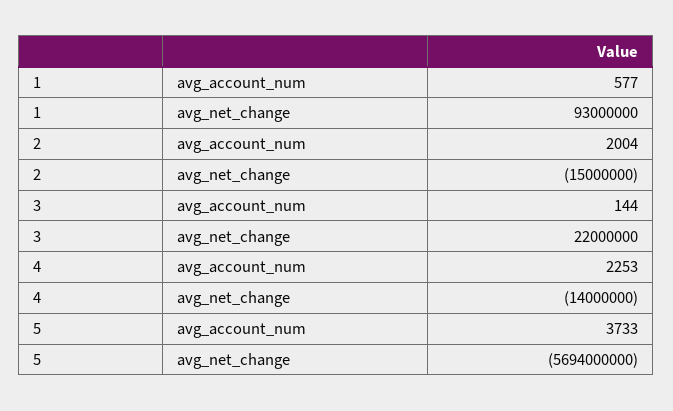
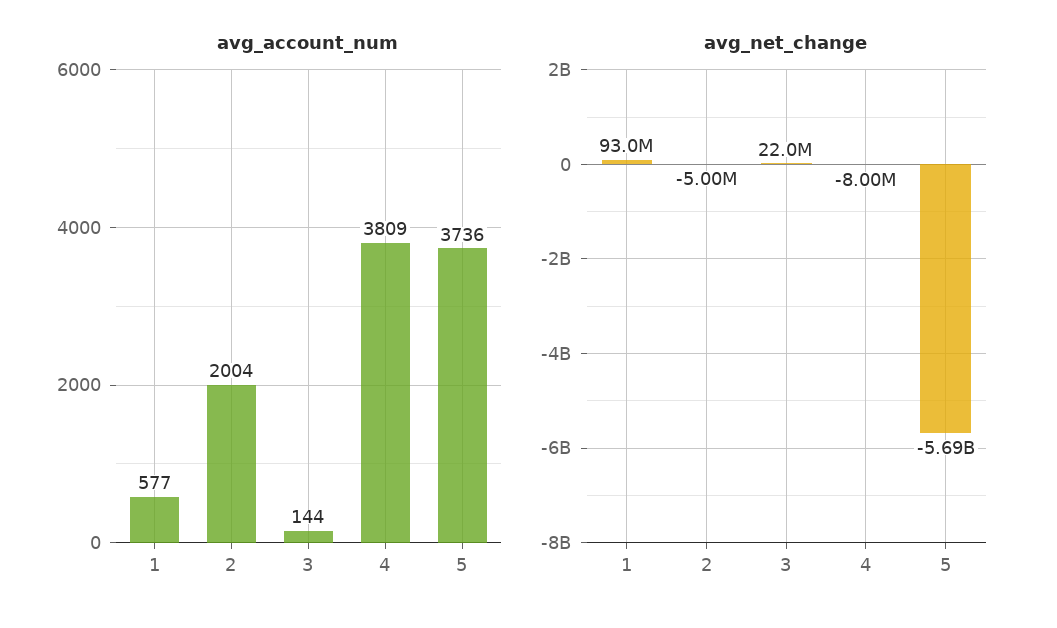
avg_net_change, 2: -15000000 -> -5000000
avg_account_num, 4: 2253 -> 3809
avg_net_change, 4: -14000000 -> -8000000
avg_account_num, 5: 3733 -> 3736

